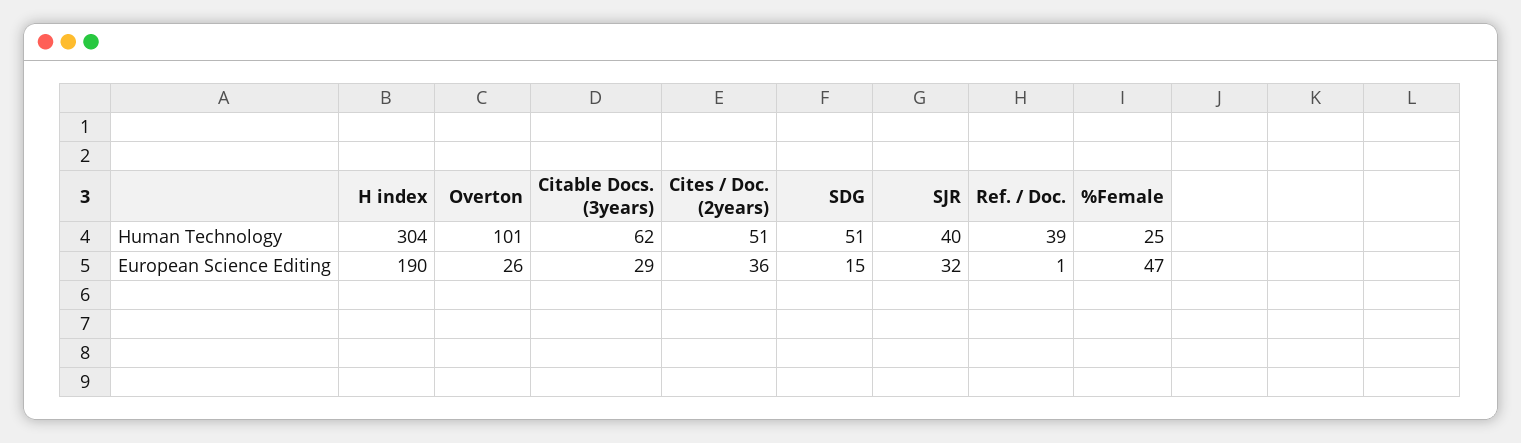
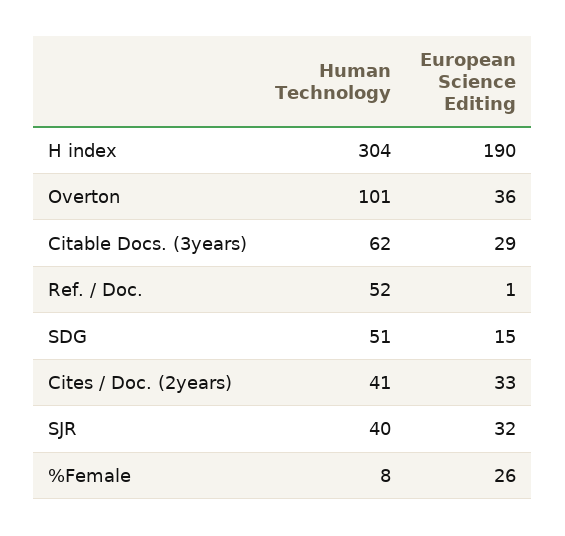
Cites / Doc. (2years), Human Technology: 51 -> 41
Ref. / Doc., Human Technology: 39 -> 52
%Female, Human Technology: 25 -> 8
Overton, European Science Editing: 26 -> 36
Cites / Doc. (2years), European Science Editing: 36 -> 33
%Female, European Science Editing: 47 -> 26

